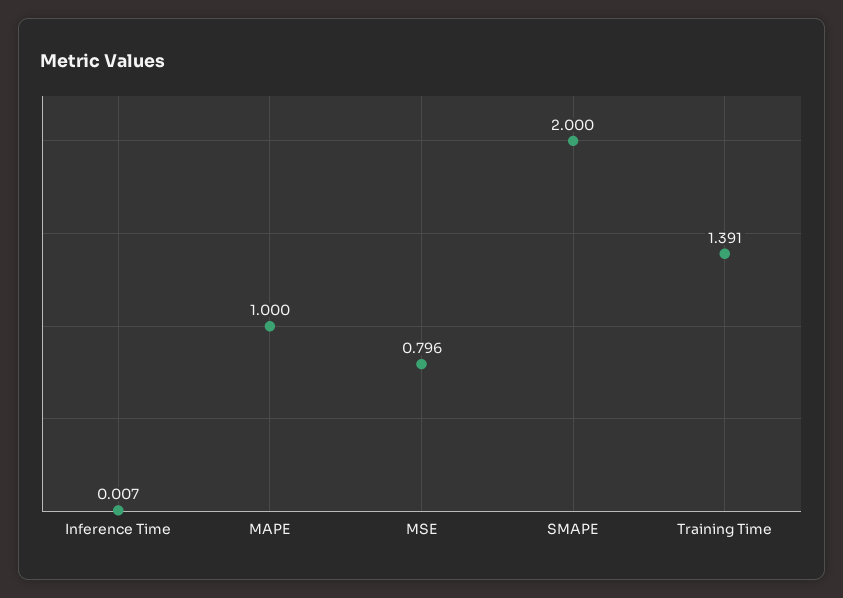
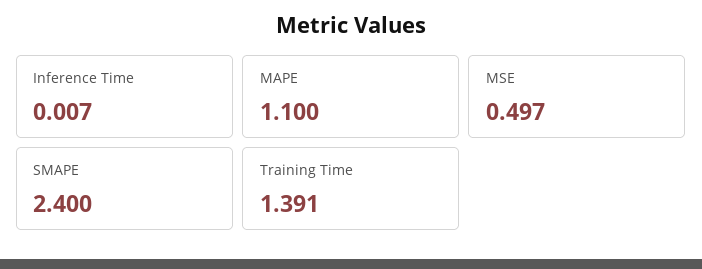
MAPE: 1 -> 1.1
MSE: 0.796 -> 0.497
SMAPE: 2 -> 2.4

